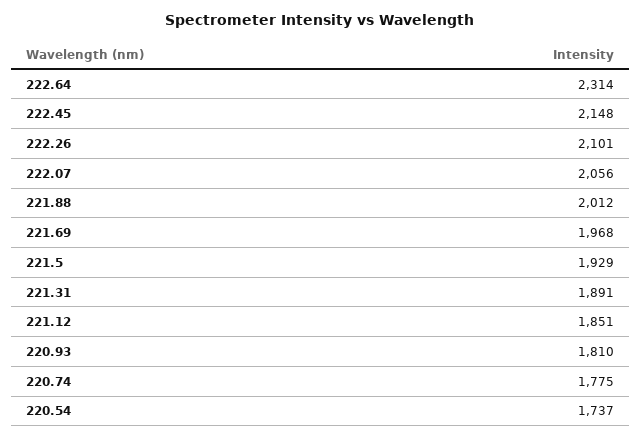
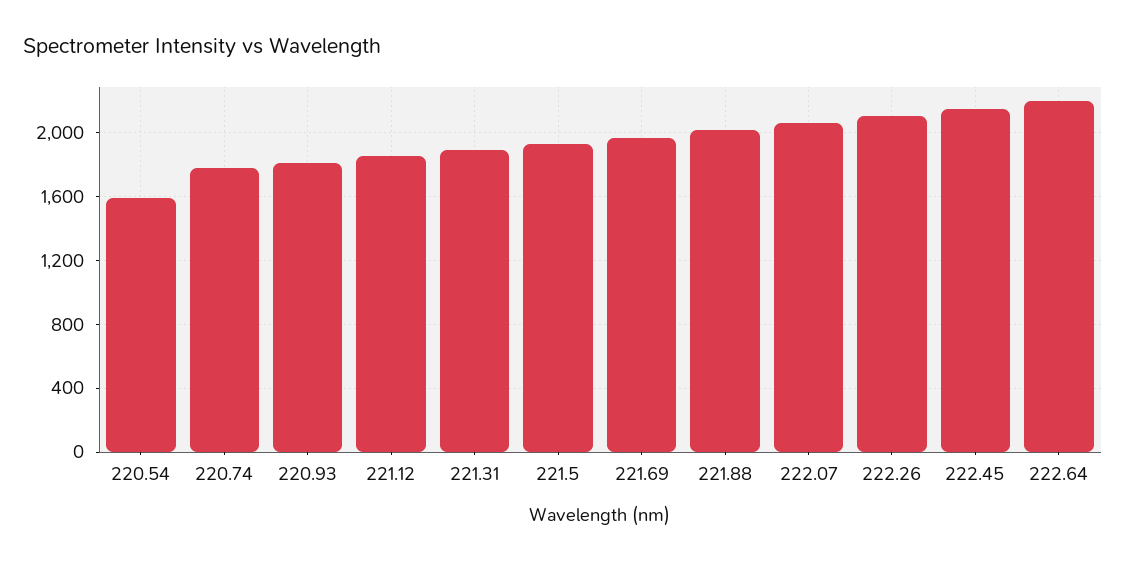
222.64: 2314 -> 2200
220.54: 1737 -> 1600

